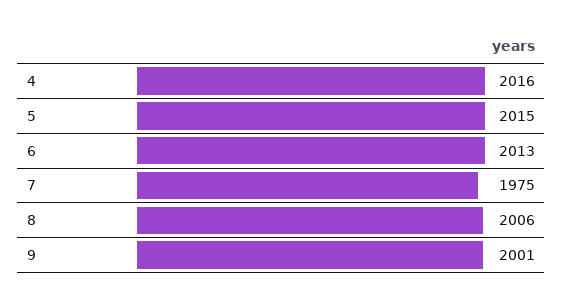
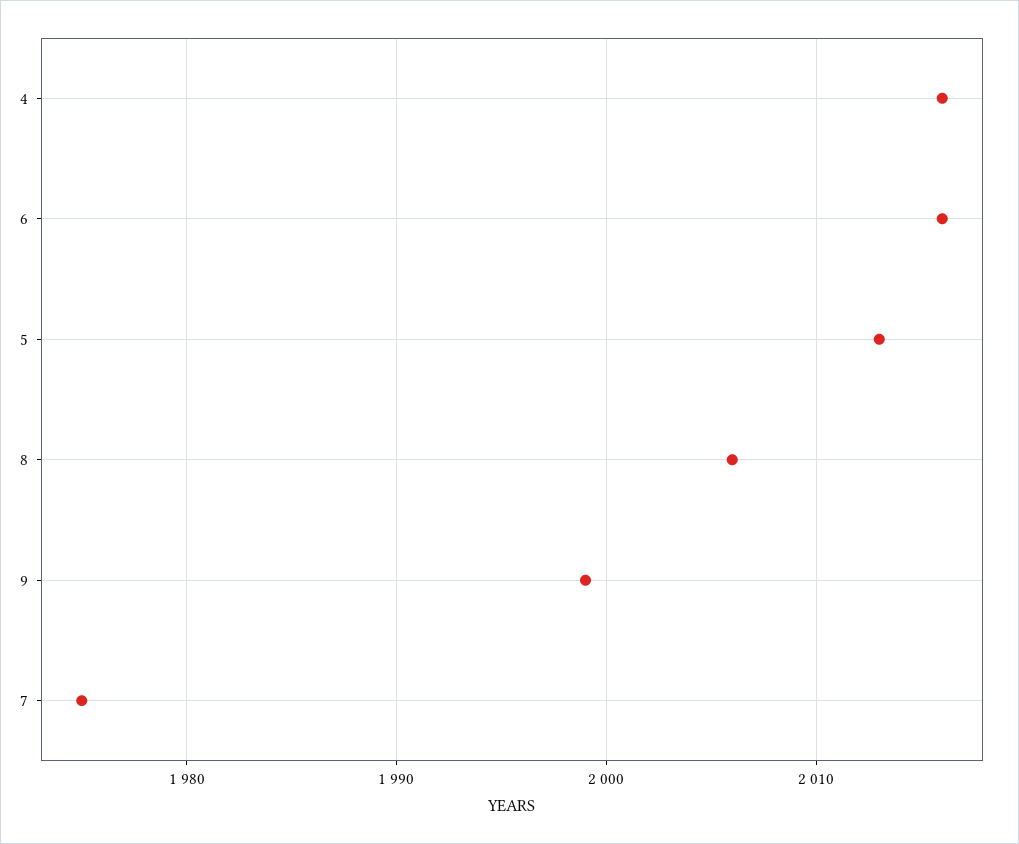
5: 2015 -> 2013
6: 2013 -> 2016
9: 2001 -> 1999

